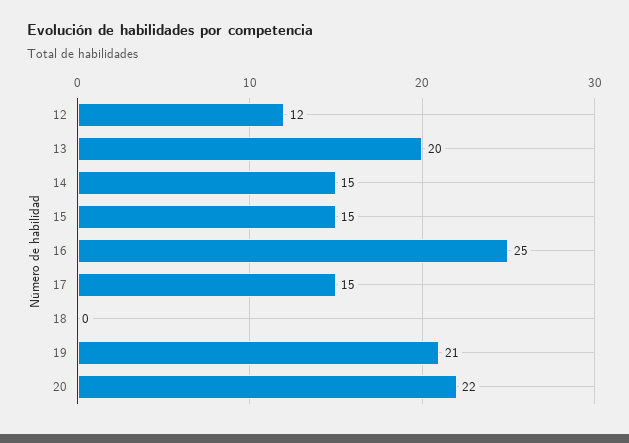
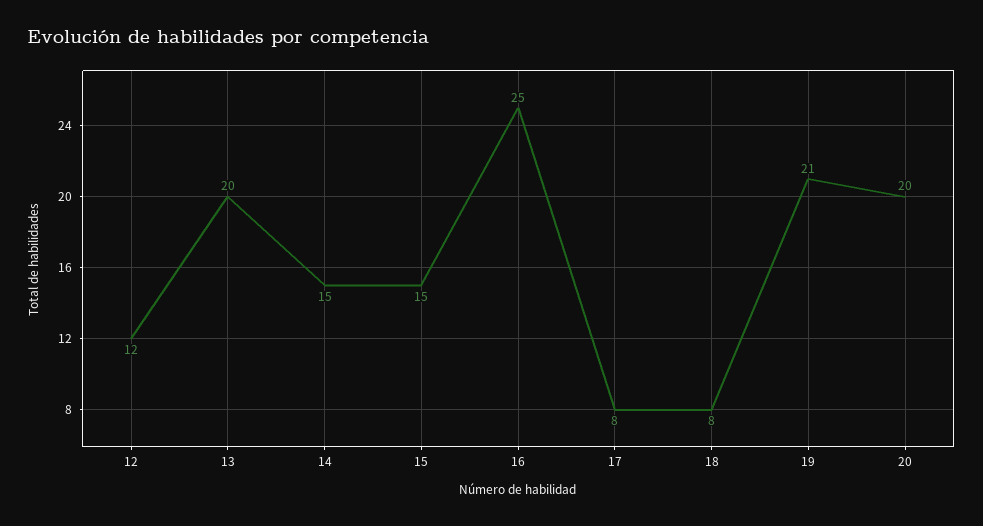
17: 15 -> 8
18: 0 -> 8
20: 22 -> 20

